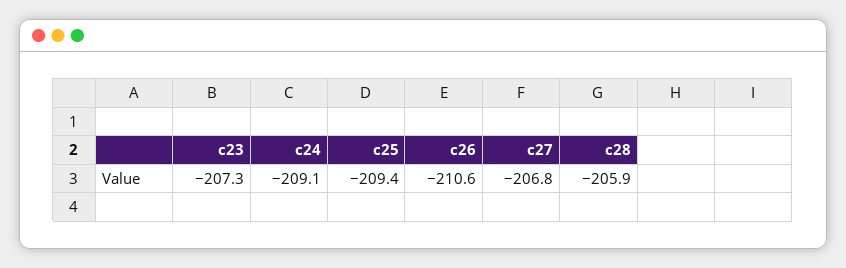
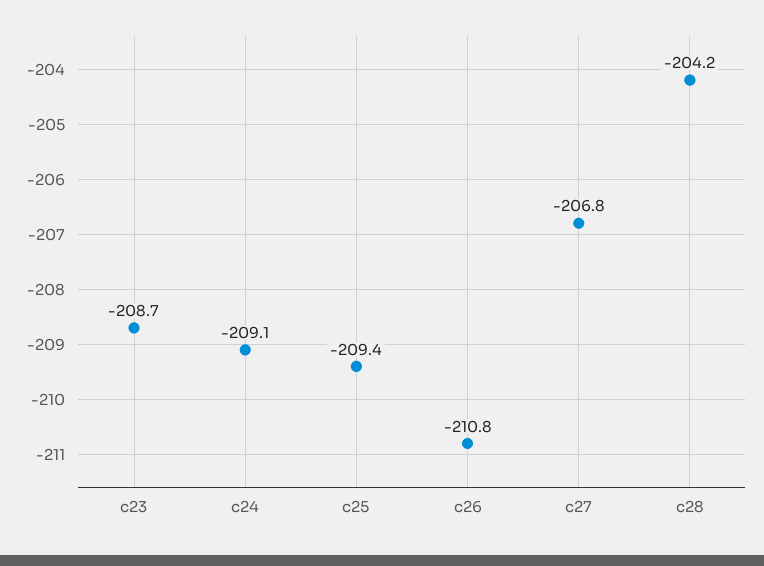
c23: -207.3 -> -208.7
c26: -210.6 -> -210.8
c28: -205.9 -> -204.2

